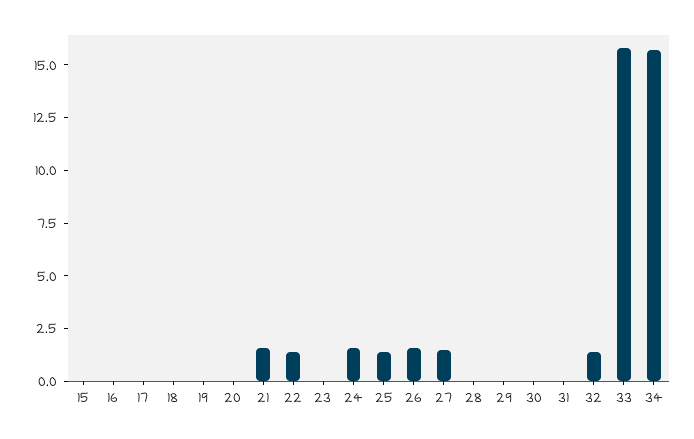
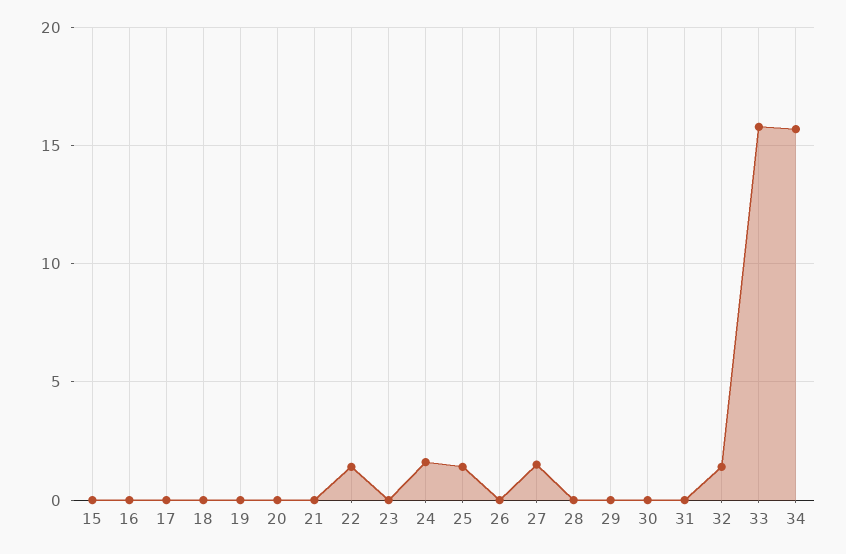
21: 1.5 -> 0
26: 1.5 -> 0

